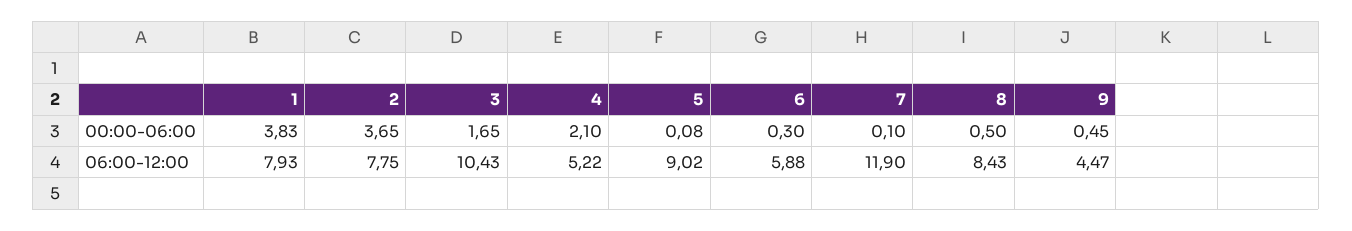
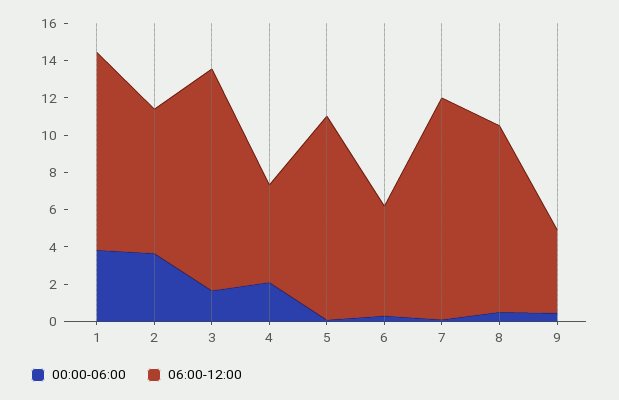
06:00-12:00, 1: 7.93 -> 10.5
06:00-12:00, 3: 10.43 -> 12
06:00-12:00, 5: 9.02 -> 11
06:00-12:00, 8: 8.43 -> 10

